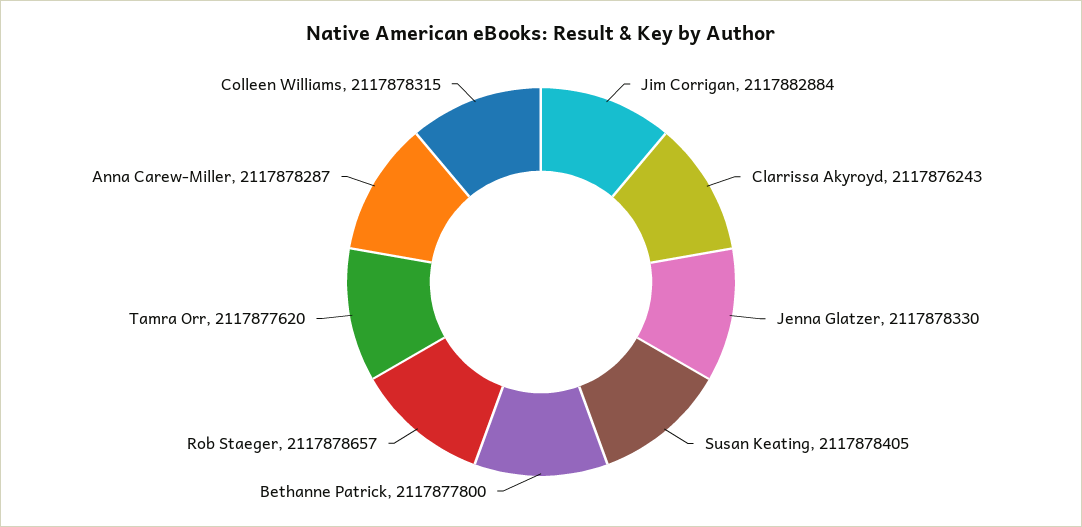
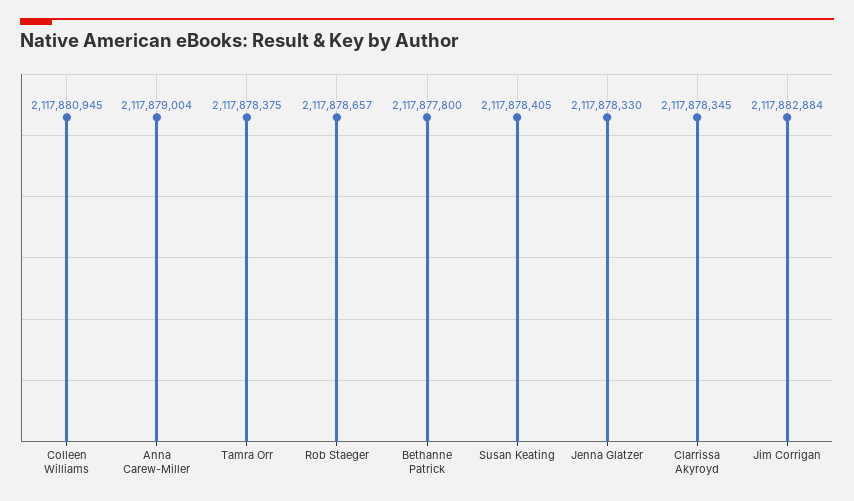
Clarrissa Akyroyd: 2117876243 -> 2117878345
Tamra Orr: 2117877620 -> 2117878375
Anna Carew-Miller: 2117878287 -> 2117879004
Colleen Williams: 2117878315 -> 2117880945

